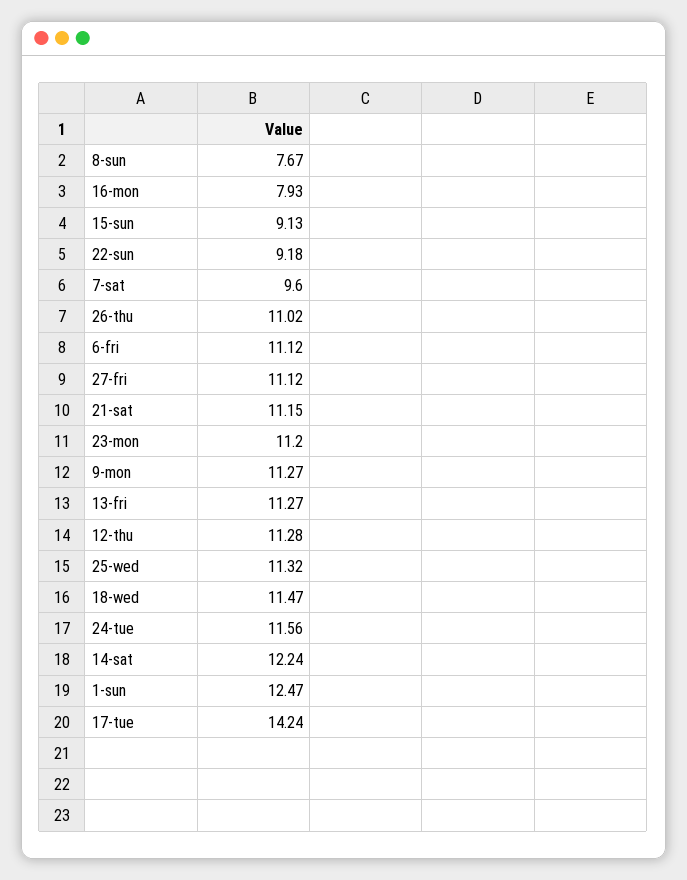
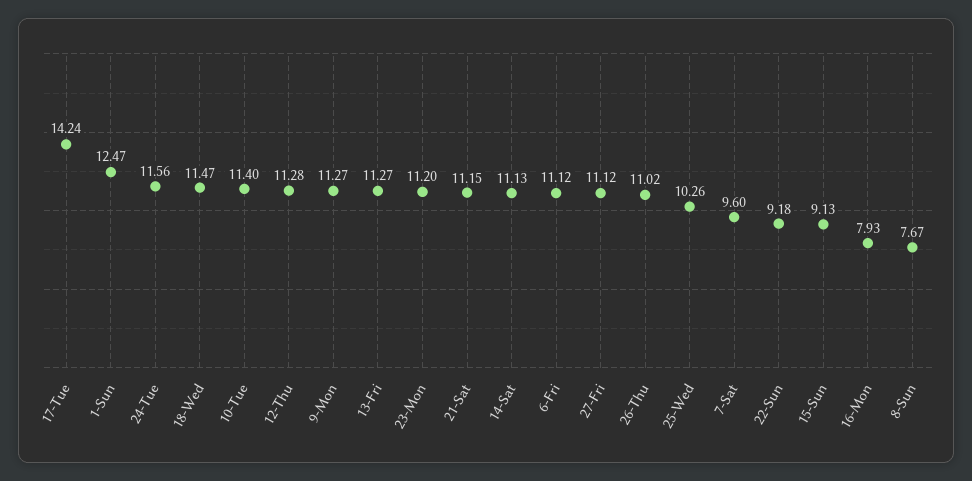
25-wed: 11.32 -> 10.26
14-sat: 12.24 -> 11.13
10-Tue: none -> 11.4

